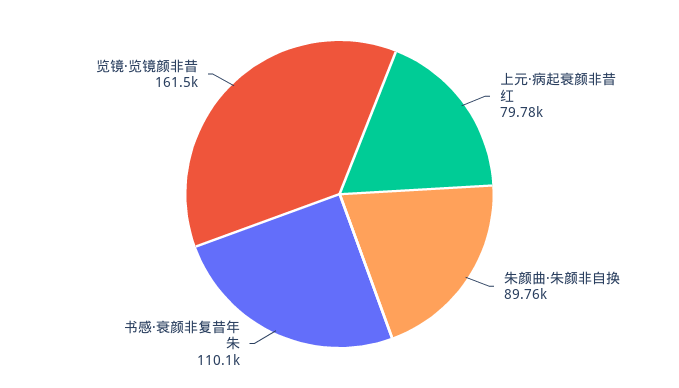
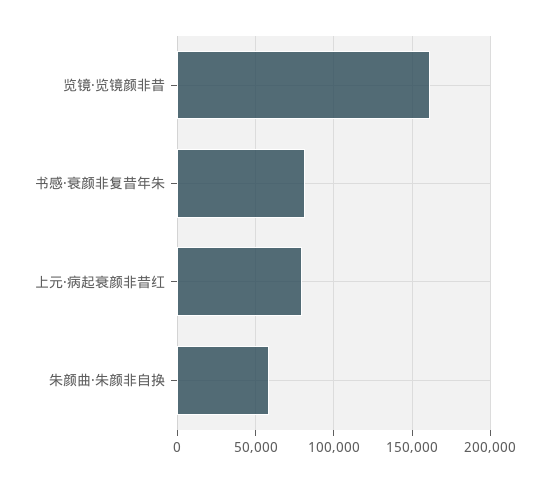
朱颜曲·朱颜非自换: 89760 -> 60000
书感·衰颜非复昔年朱: 110100 -> 80000

